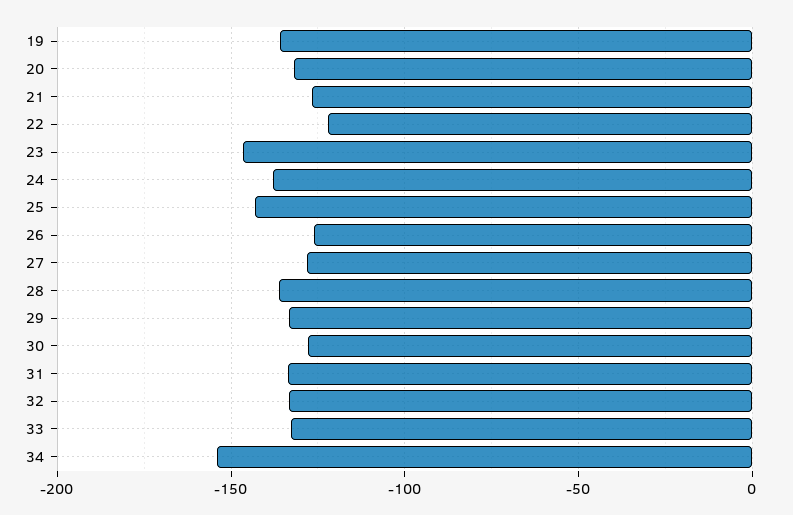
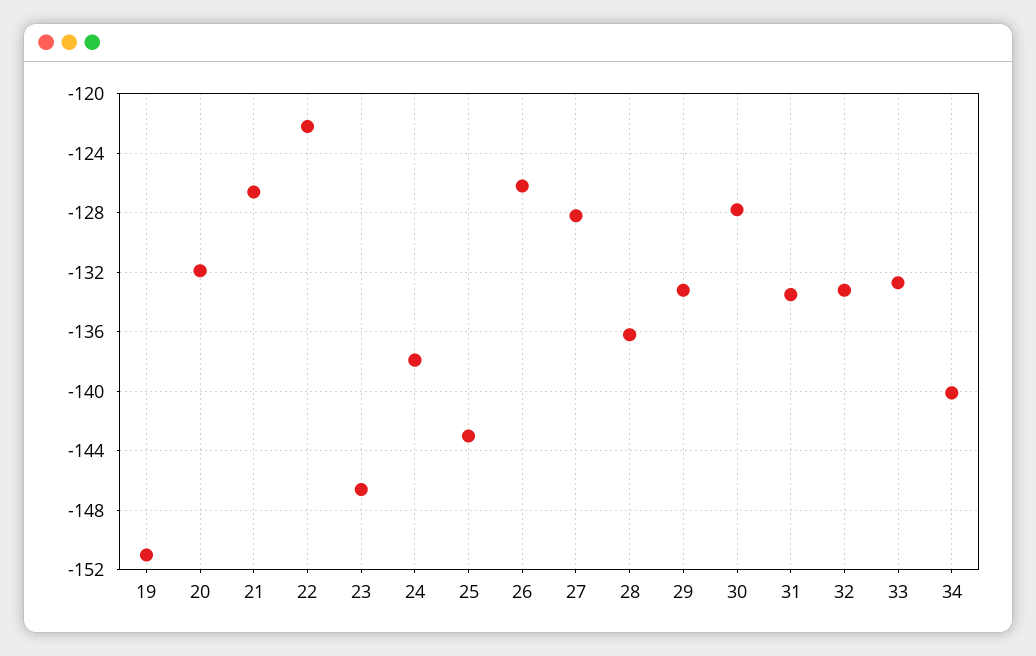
19: -135 -> -151
34: -155 -> -140

